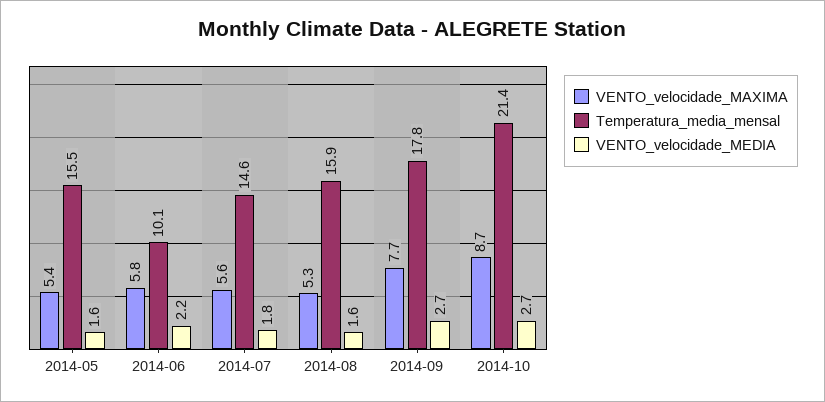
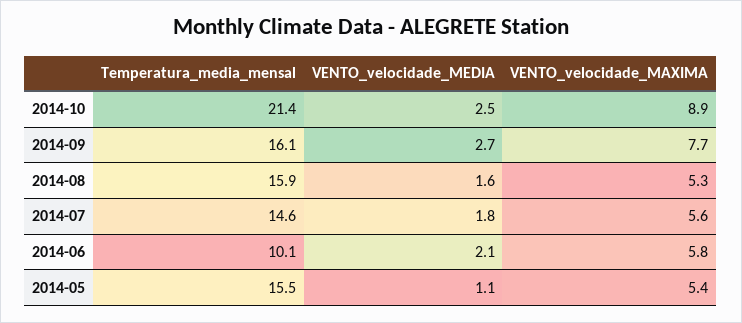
VENTO_velocidade_MEDIA, 2014-05: 1.6 -> 1.1
VENTO_velocidade_MEDIA, 2014-06: 2.2 -> 2.1
Temperatura_media_mensal, 2014-09: 17.8 -> 16.1
VENTO_velocidade_MAXIMA, 2014-10: 8.7 -> 8.9
VENTO_velocidade_MEDIA, 2014-10: 2.7 -> 2.5

